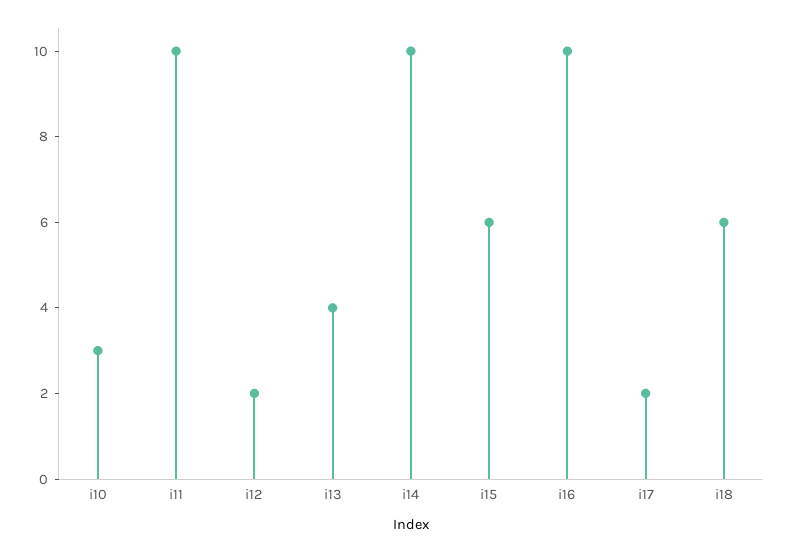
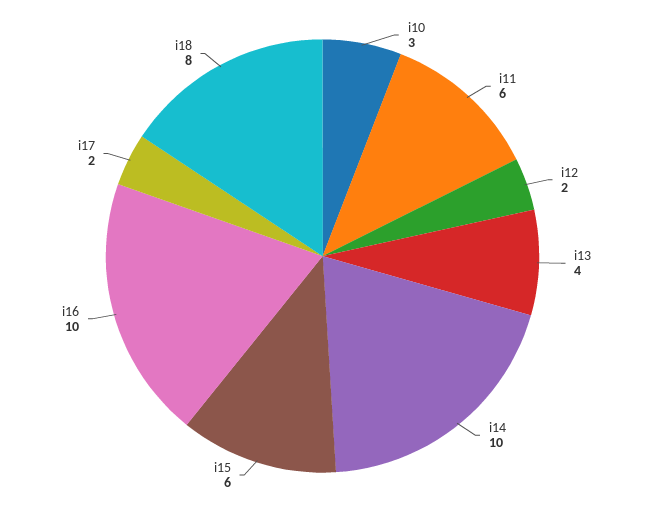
i11: 10 -> 6
i18: 6 -> 8

